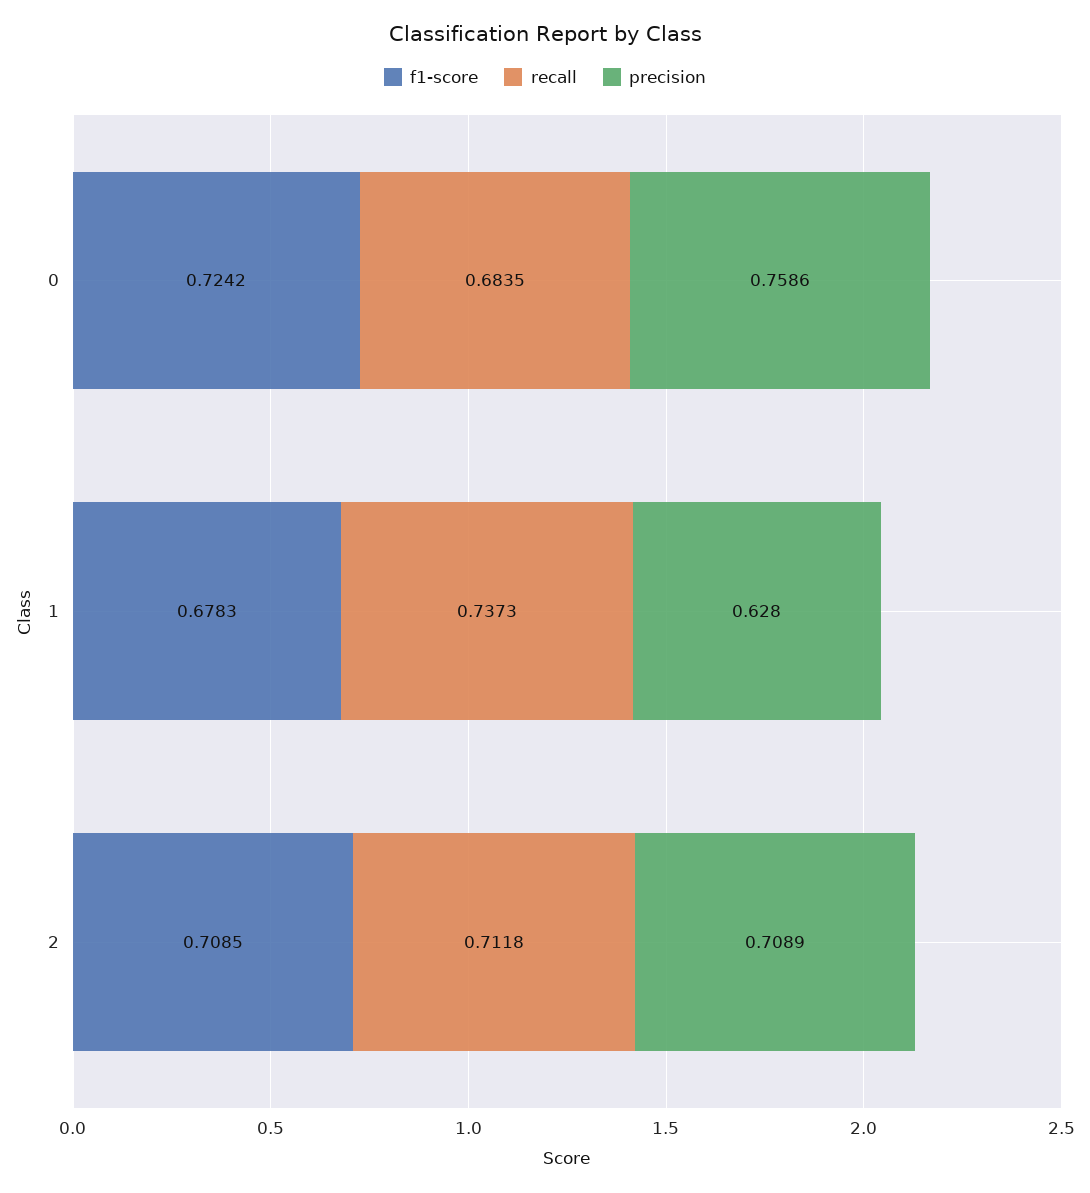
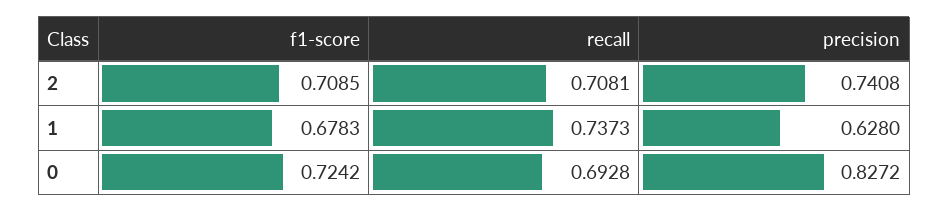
recall, 0: 0.6835 -> 0.6928
precision, 0: 0.7586 -> 0.8272
recall, 2: 0.7118 -> 0.7081
precision, 2: 0.7089 -> 0.7408

